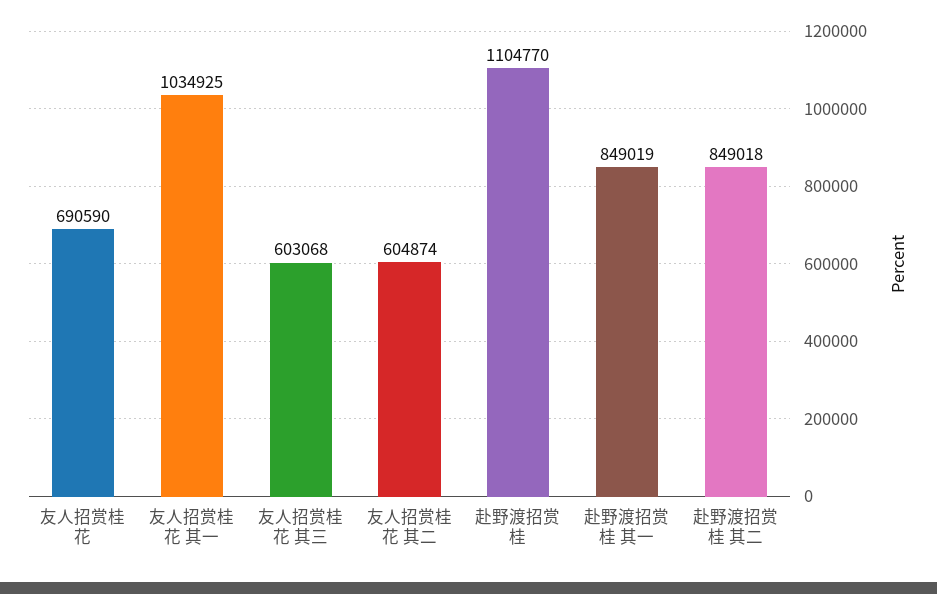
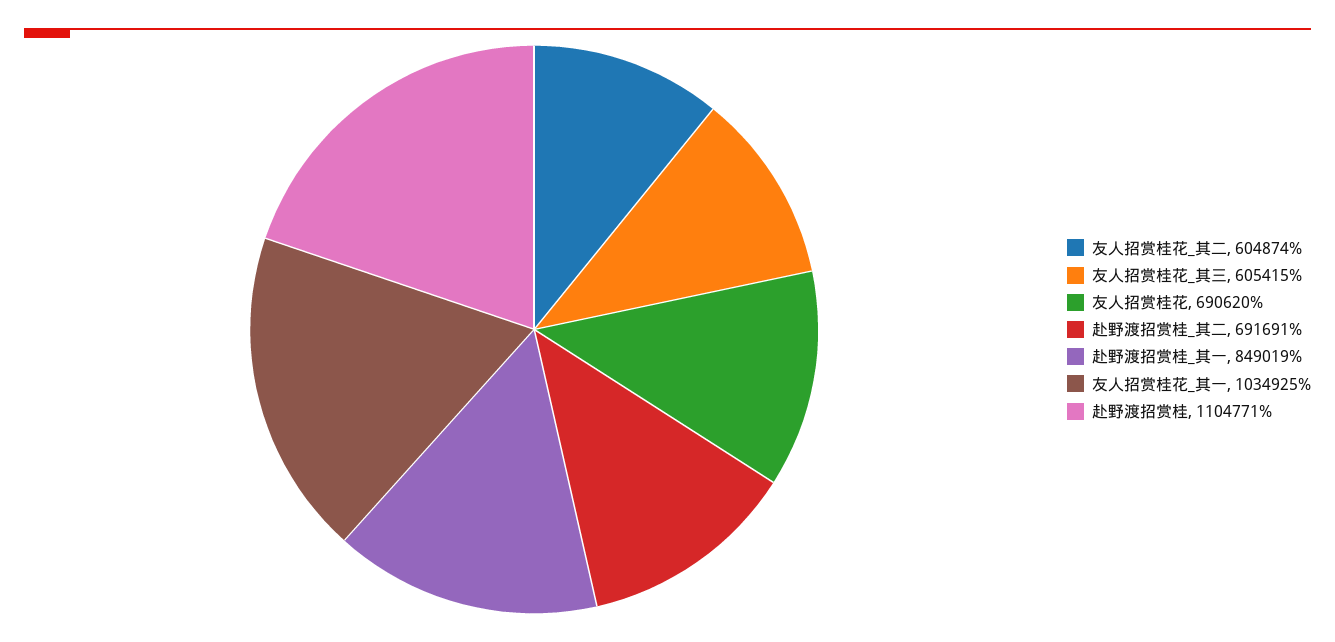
友人招赏桂花: 690590 -> 690620
友人招赏桂花 其三: 603068 -> 605415
赴野渡招赏桂: 1104770 -> 1104771
赴野渡招赏桂 其二: 849018 -> 691691

